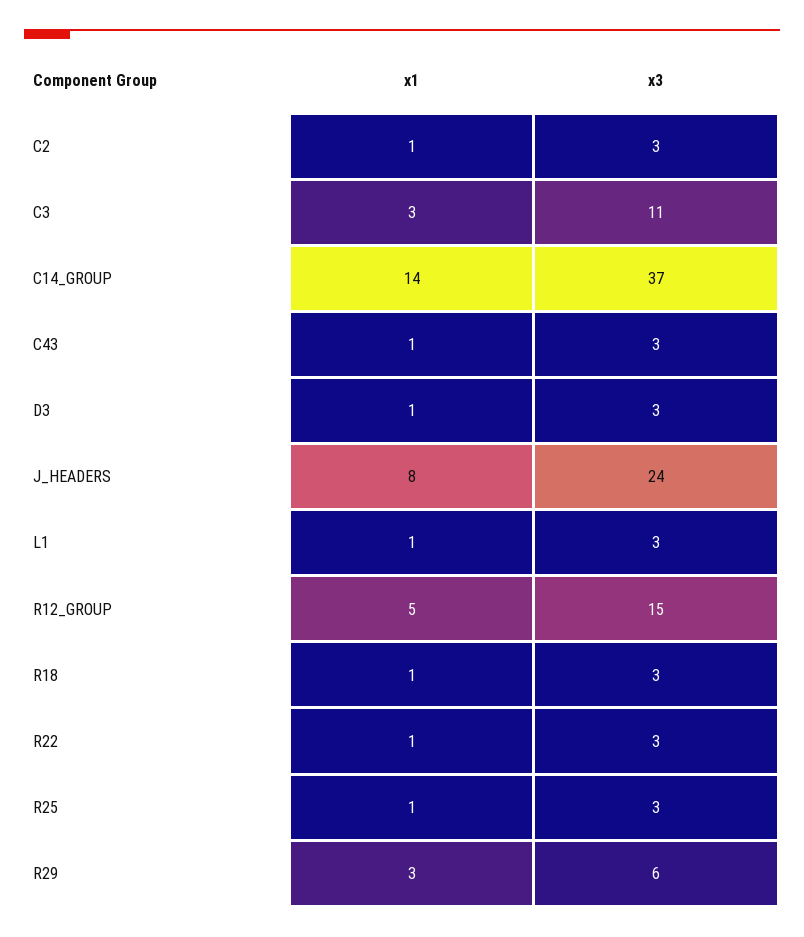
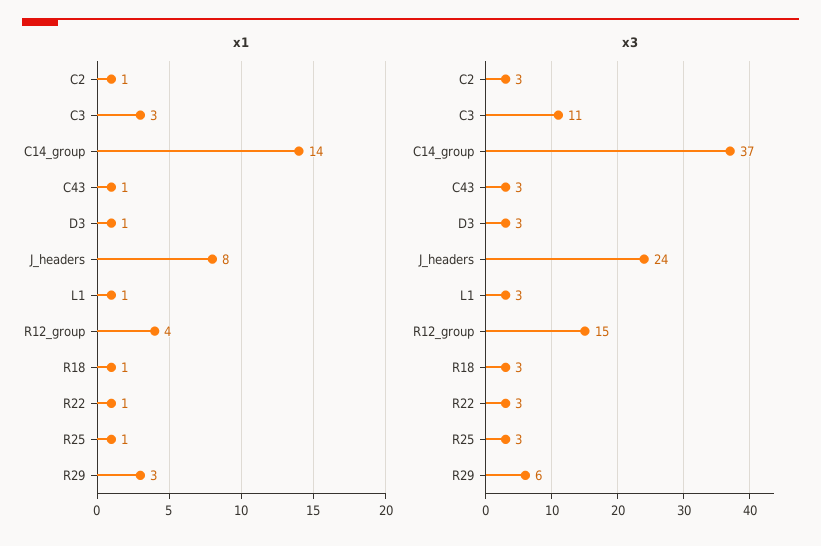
x1, R12_GROUP: 5 -> 4

